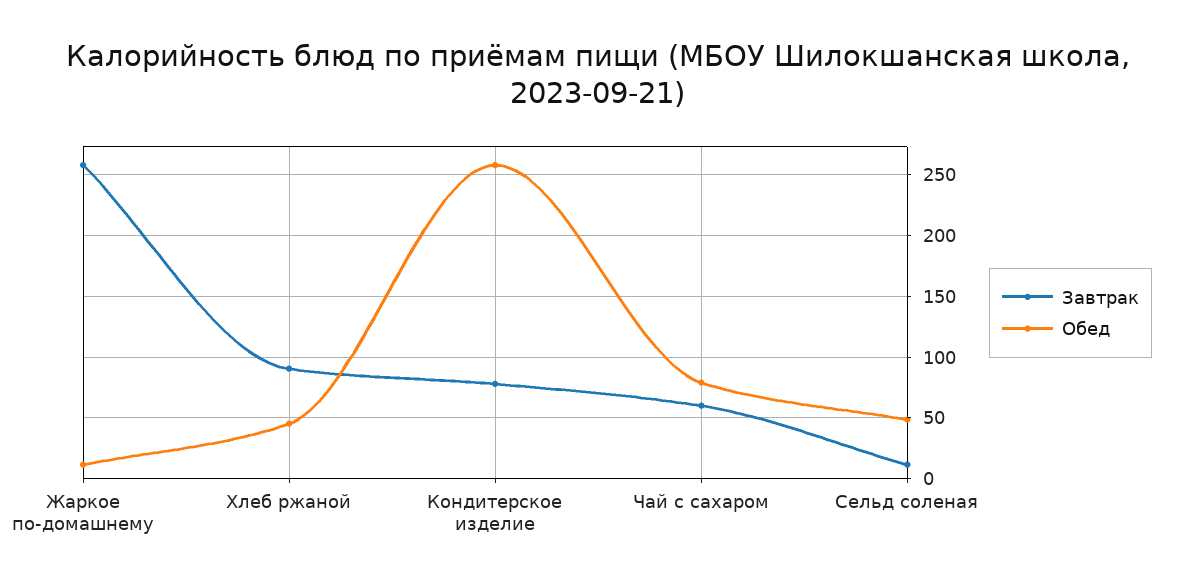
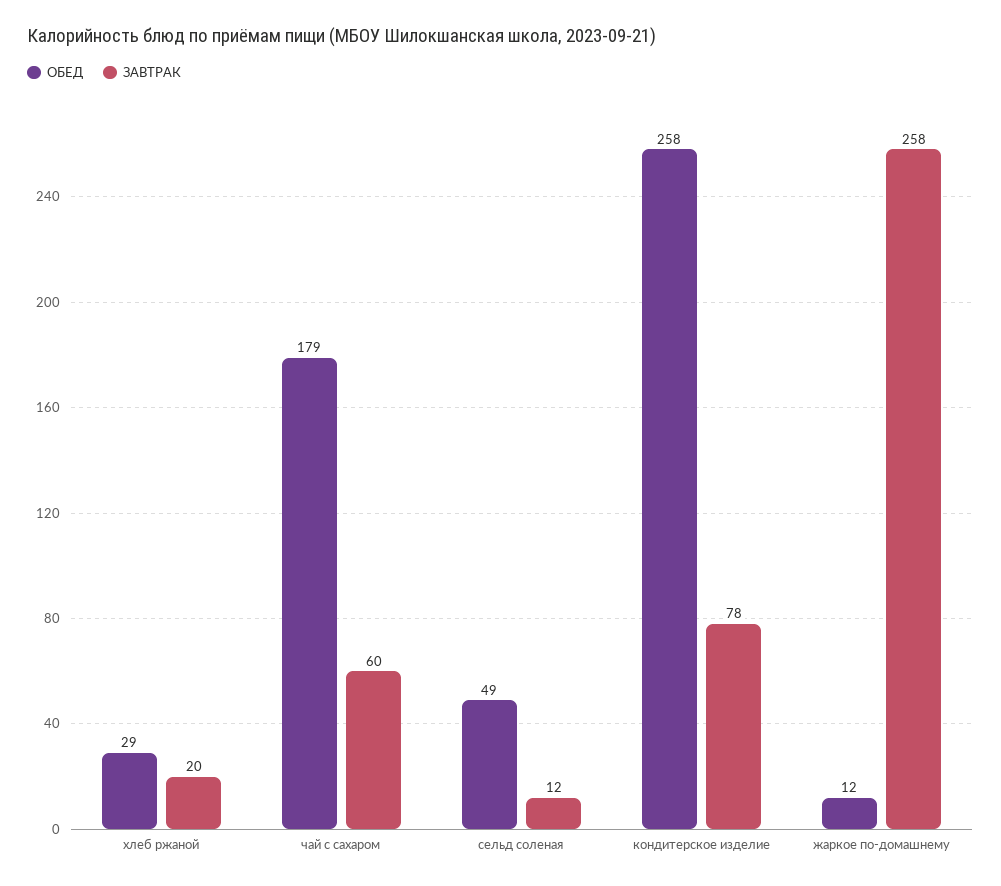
Завтрак, Хлеб ржаной: 90 -> 20
Обед, Хлеб ржаной: 45 -> 29
Обед, Чай с сахаром: 80 -> 179

